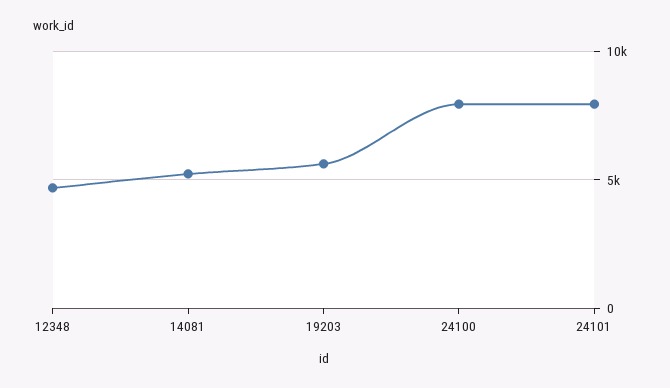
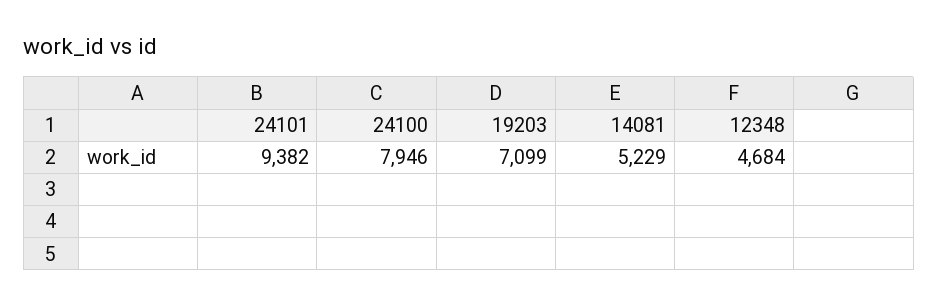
19203: 5500 -> 7099
24101: 8000 -> 9382

